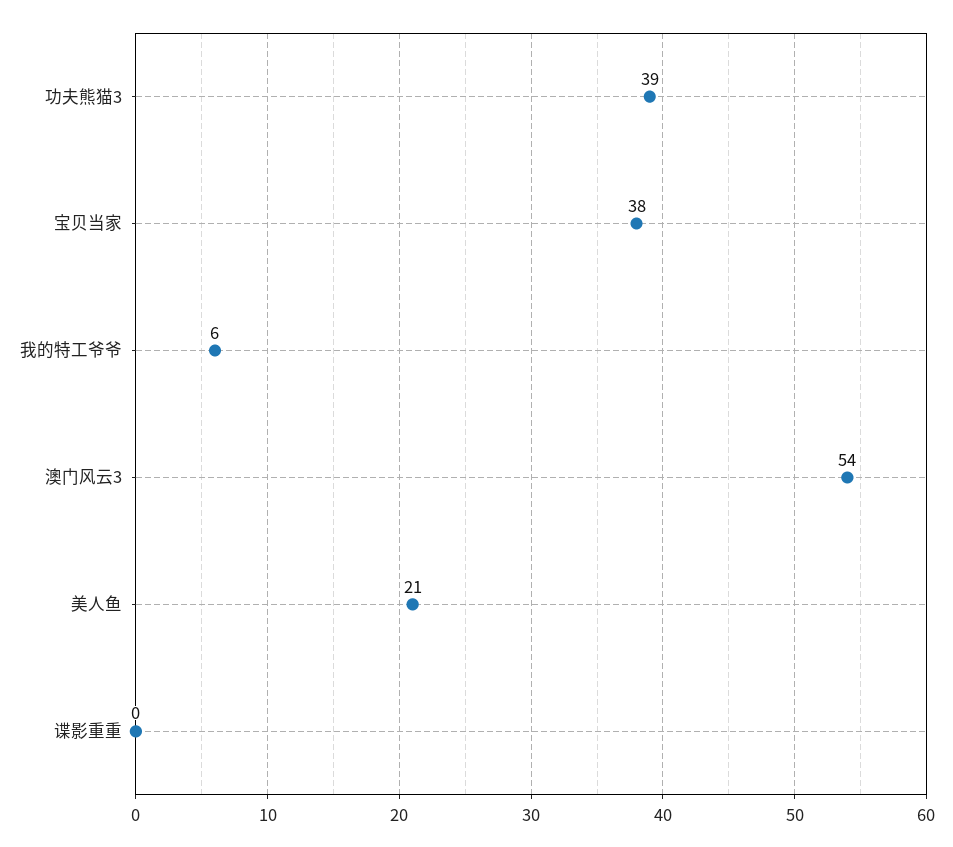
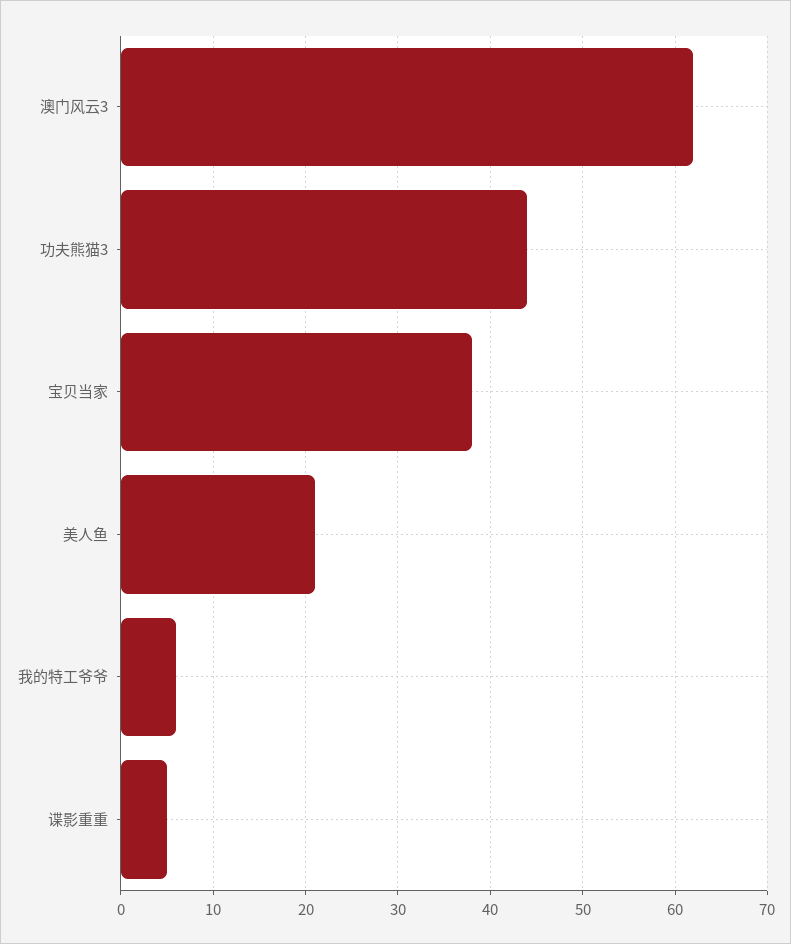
功夫熊猫3: 39 -> 44
澳门风云3: 54 -> 62
谍影重重: 0 -> 5

